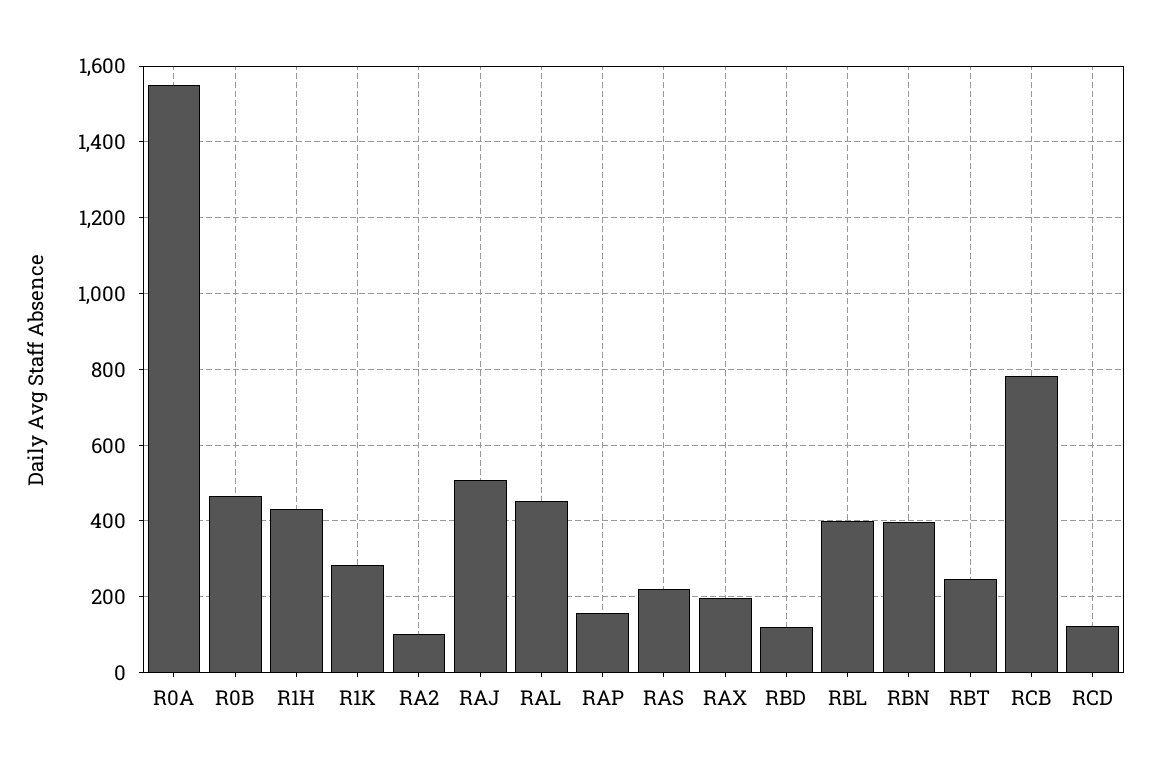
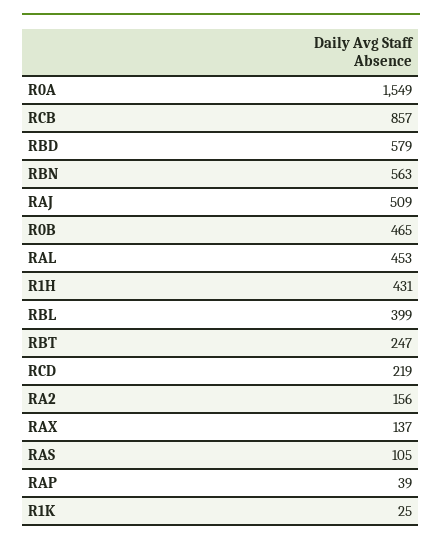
R1K: 280 -> 25
RA2: 100 -> 156
RAP: 160 -> 39
RAS: 220 -> 105
RAX: 200 -> 137
RBD: 120 -> 579
RBN: 400 -> 563
RCB: 780 -> 857
RCD: 120 -> 219

